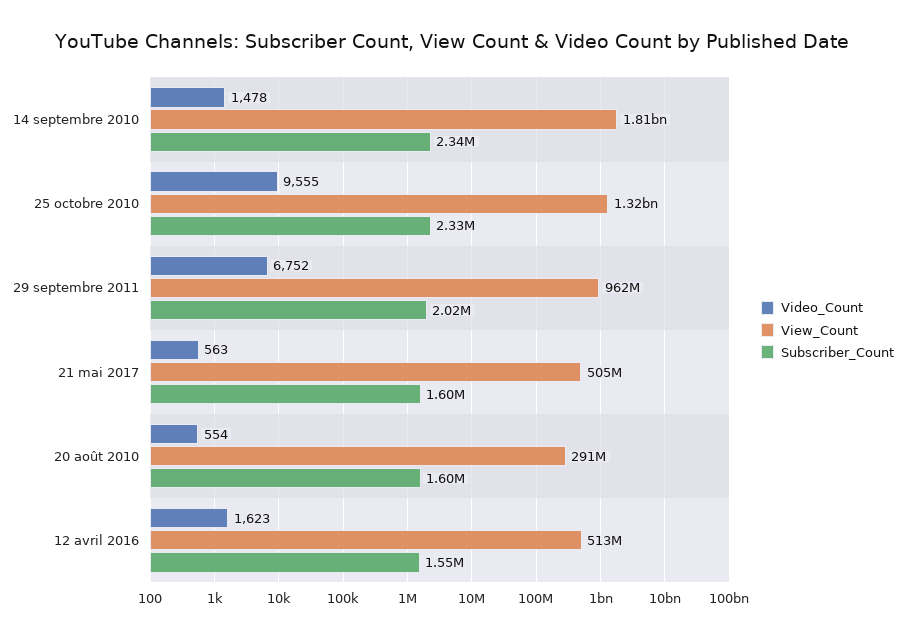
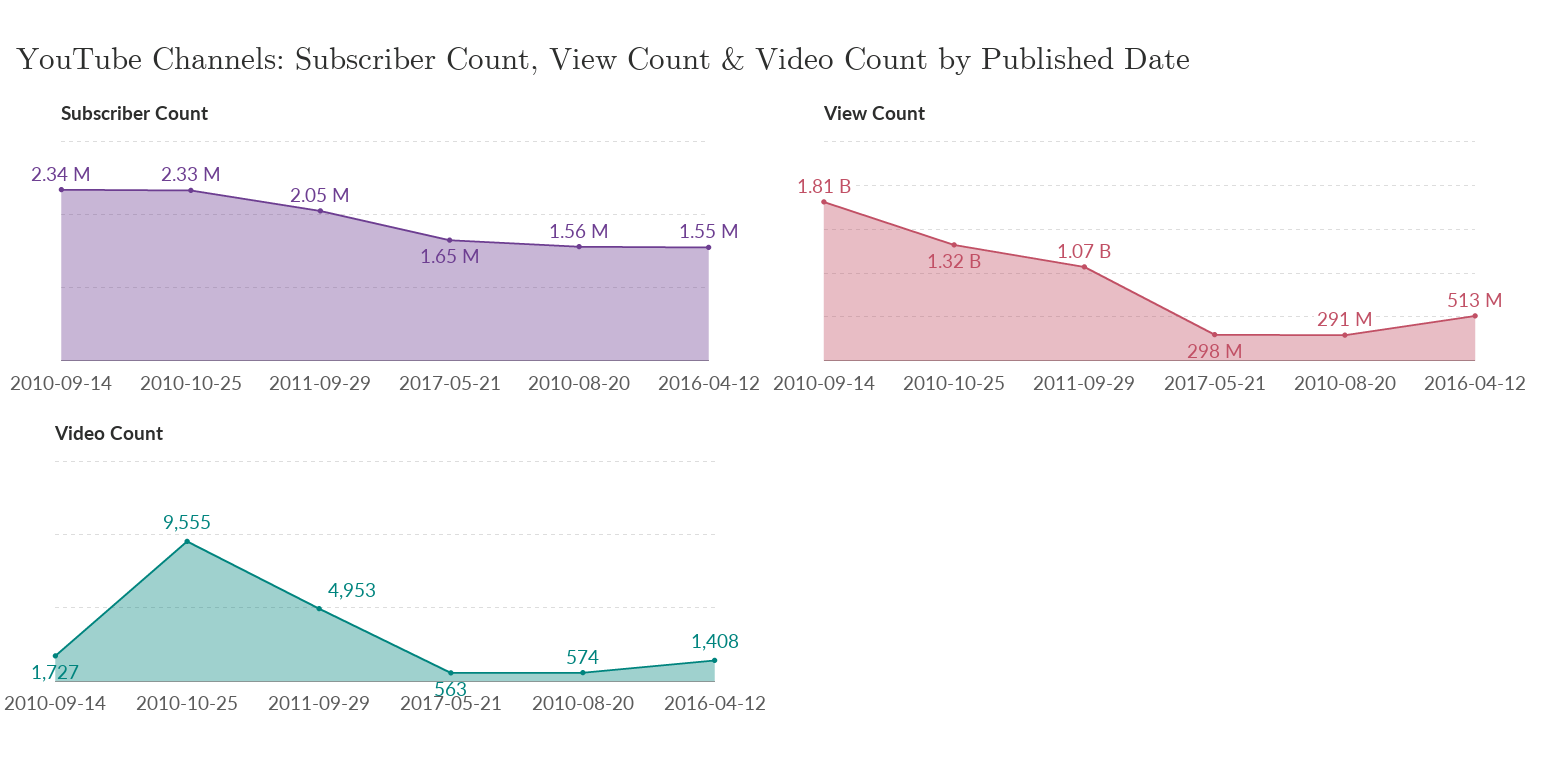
Video_Count, 14 septembre 2010: 1478 -> 1727
Video_Count, 29 septembre 2011: 6752 -> 4953
View_Count, 29 septembre 2011: 962000000 -> 1070000000
Subscriber_Count, 29 septembre 2011: 2020000 -> 2050000
View_Count, 21 mai 2017: 505000000 -> 298000000
Subscriber_Count, 21 mai 2017: 1600000 -> 1650000
Video_Count, 20 août 2010: 554 -> 574
Subscriber_Count, 20 août 2010: 1600000 -> 1560000
Video_Count, 12 avril 2016: 1623 -> 1408

